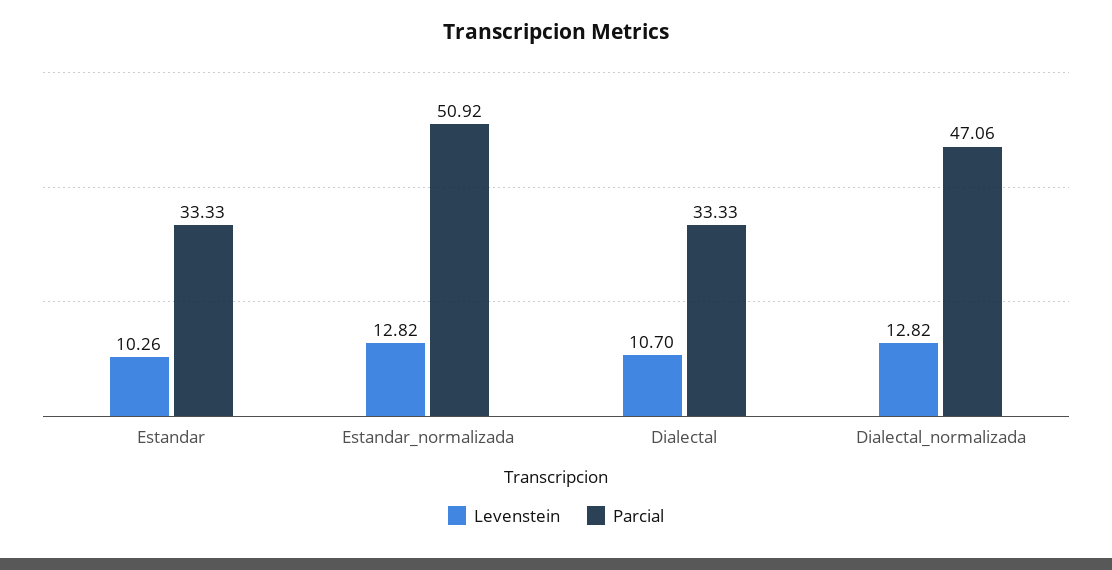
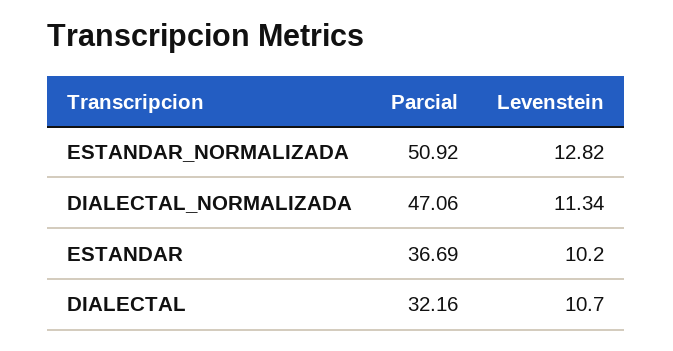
Levenstein, Estandar: 10.26 -> 10.2
Parcial, Estandar: 33.33 -> 36.69
Parcial, Dialectal: 33.33 -> 32.16
Levenstein, Dialectal_normalizada: 12.82 -> 11.34

